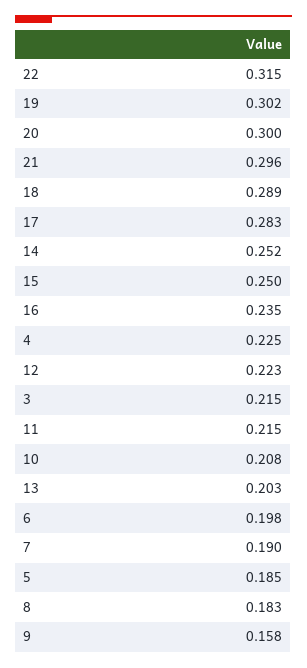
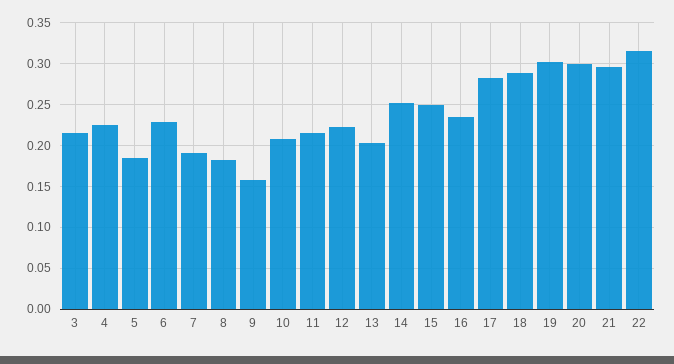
6: 0.198 -> 0.23

